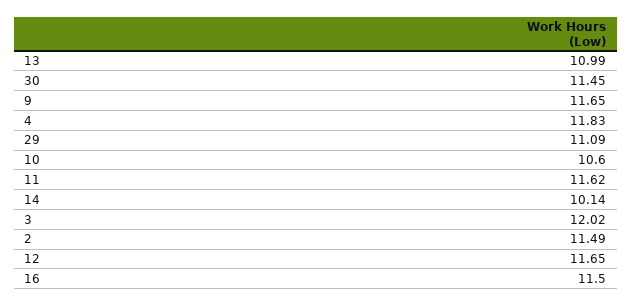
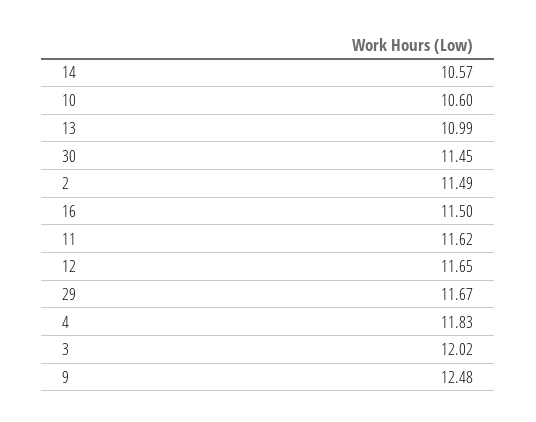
9: 11.65 -> 12.48
29: 11.09 -> 11.67
14: 10.14 -> 10.57

